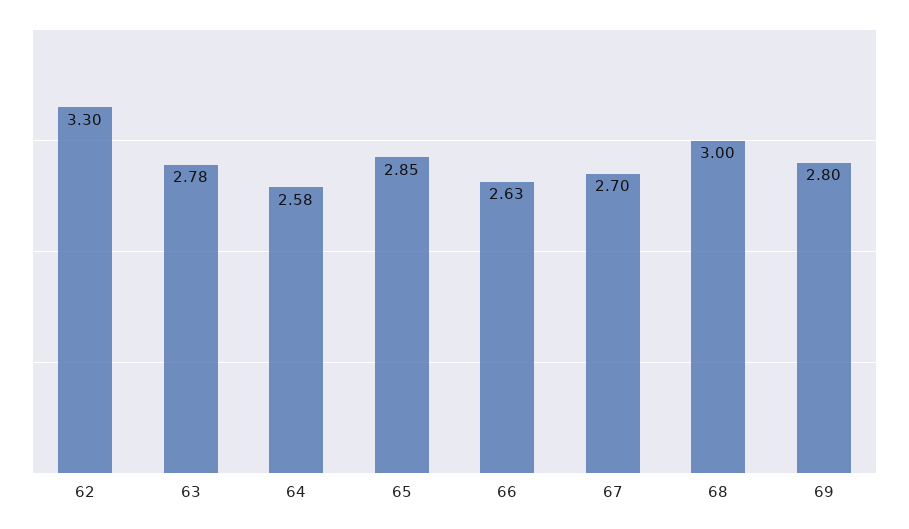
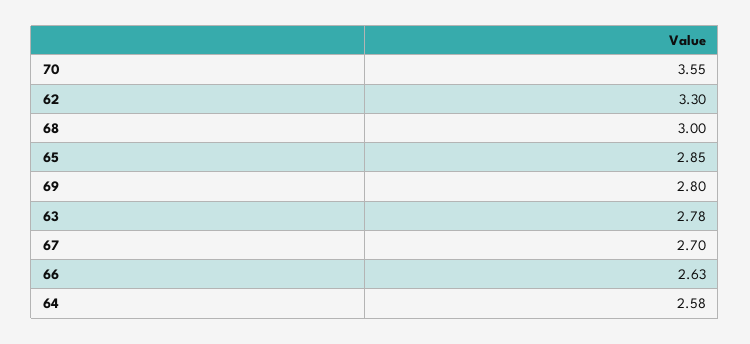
70: none -> 3.55

